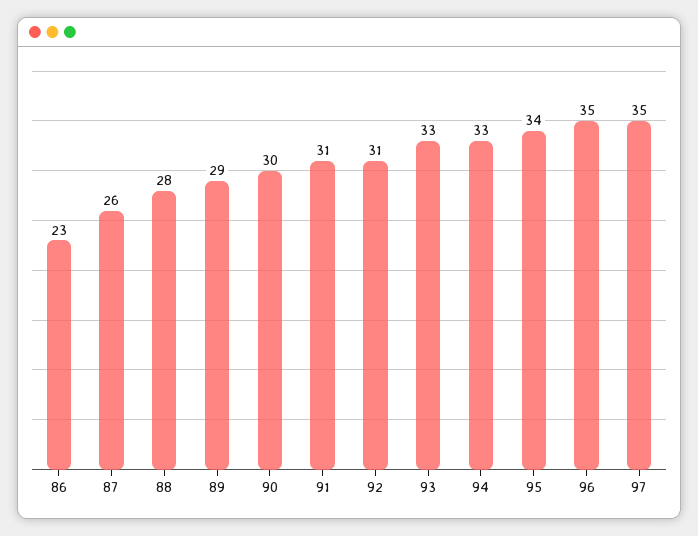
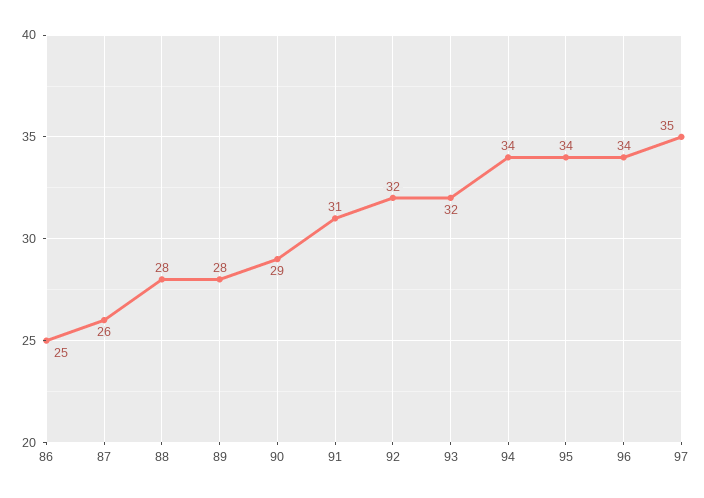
86: 23 -> 25
89: 29 -> 28
90: 30 -> 29
92: 31 -> 32
93: 33 -> 32
94: 33 -> 34
96: 35 -> 34

